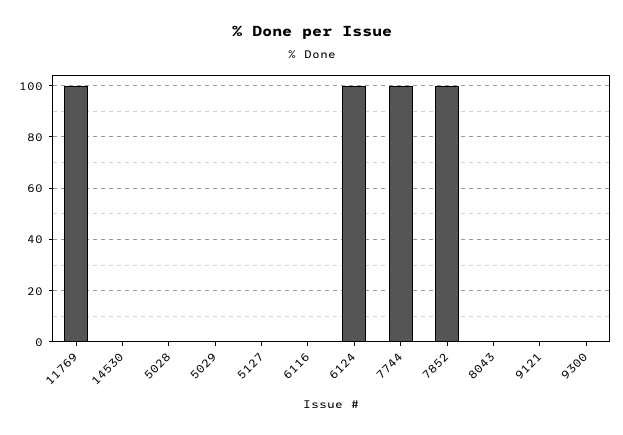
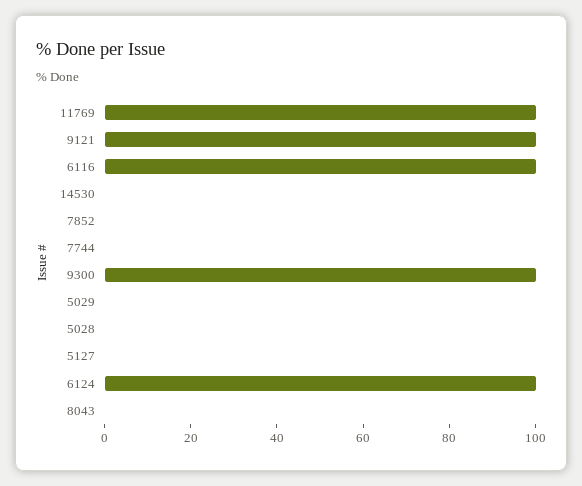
6116: 0 -> 100
7744: 100 -> 0
7852: 100 -> 0
9121: 0 -> 100
9300: 0 -> 100

